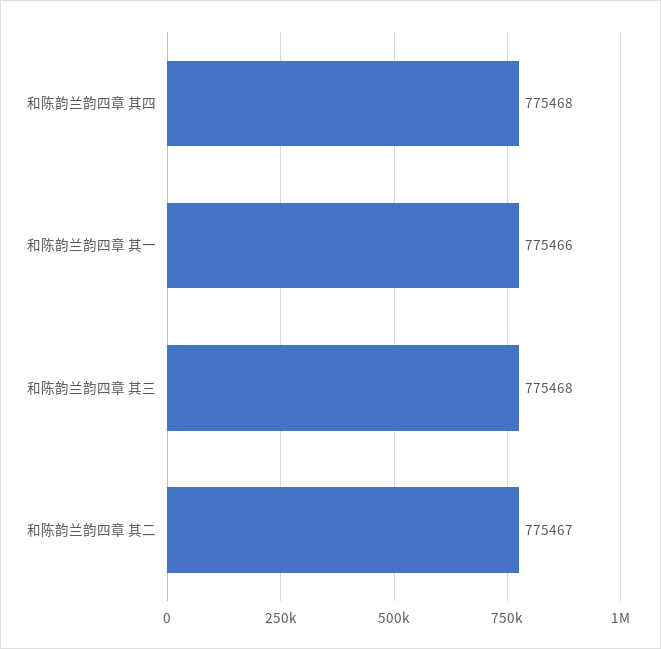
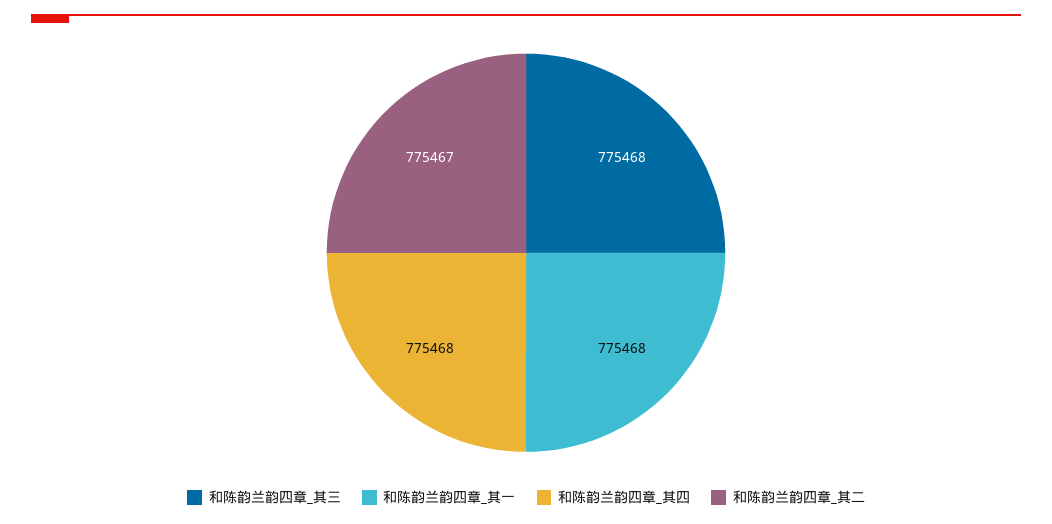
和陈韵兰韵四章 其一: 775466 -> 775468

